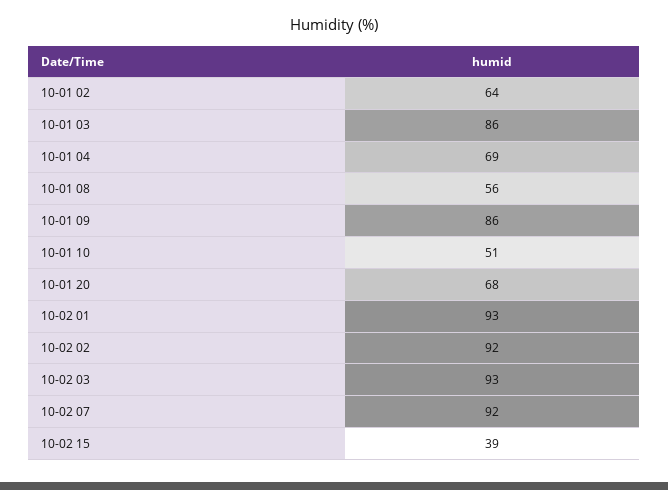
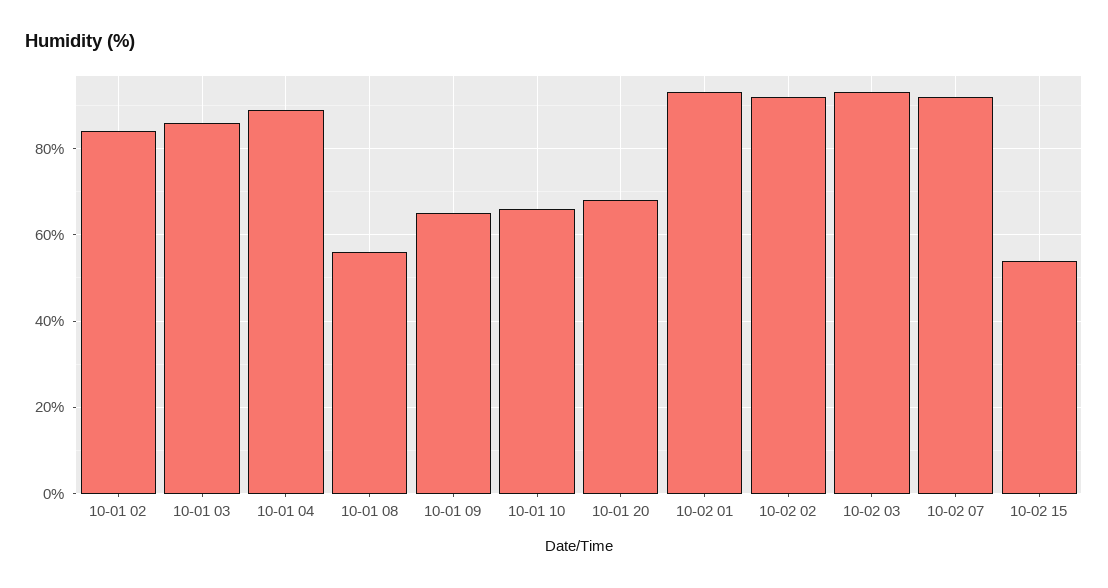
10-01 02: 64 -> 85
10-01 04: 69 -> 90
10-01 09: 86 -> 65
10-01 10: 51 -> 65
10-02 15: 39 -> 55

